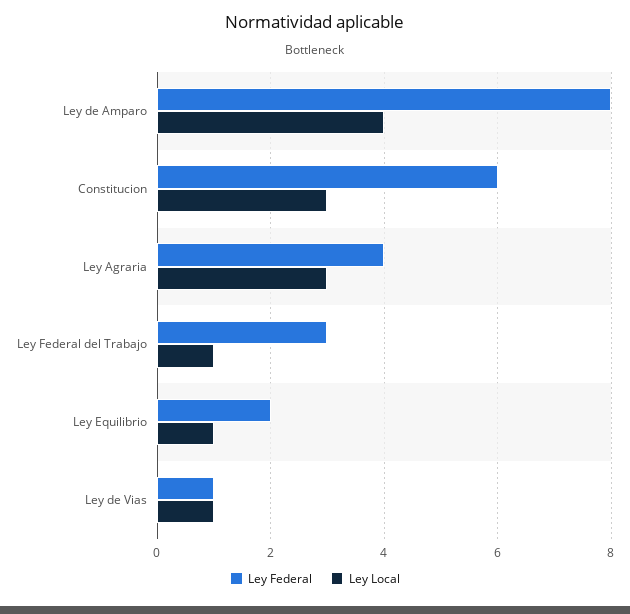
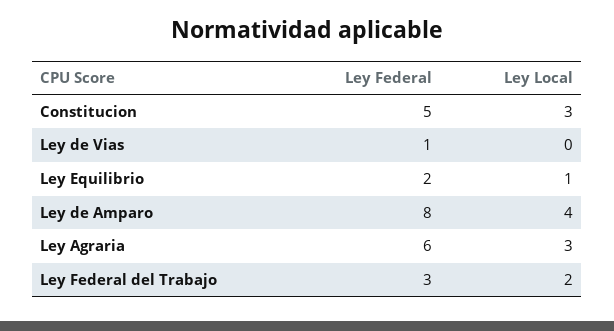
Ley Federal, Constitucion: 6 -> 5
Ley Federal, Ley Agraria: 4 -> 6
Ley Local, Ley Federal del Trabajo: 1 -> 2
Ley Local, Ley de Vias: 1 -> 0

